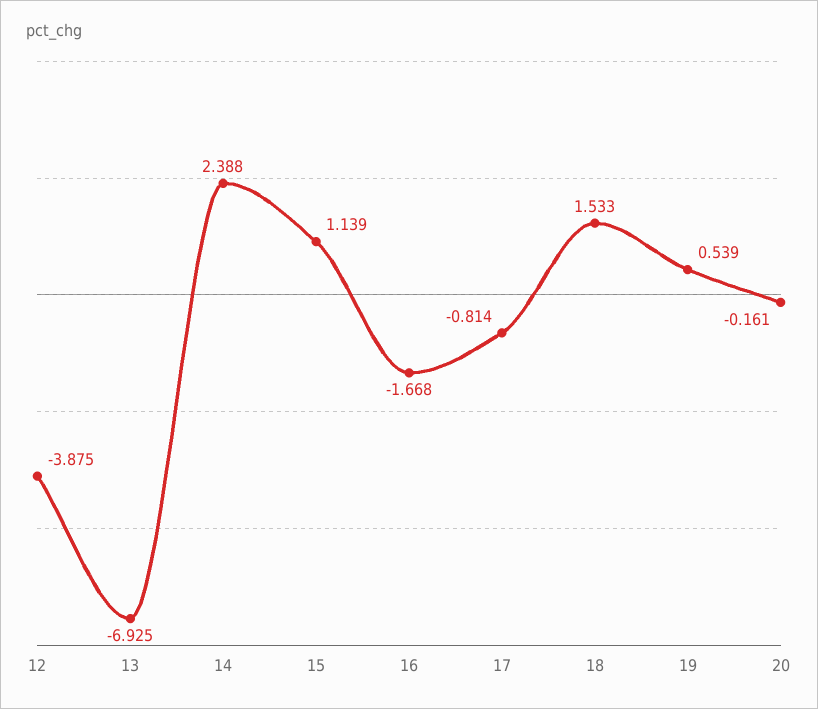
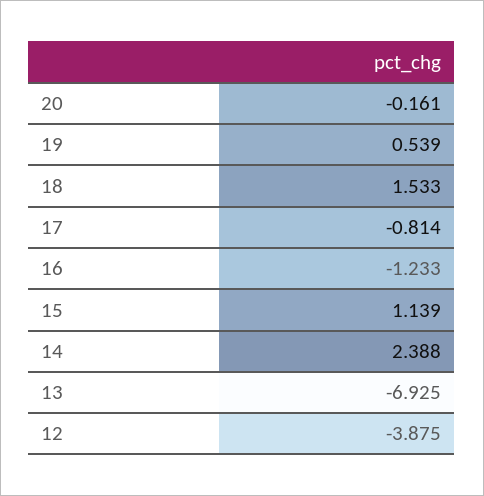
16: -1.668 -> -1.233

